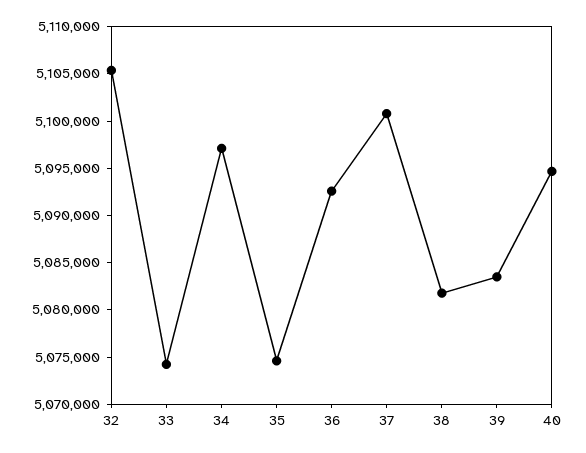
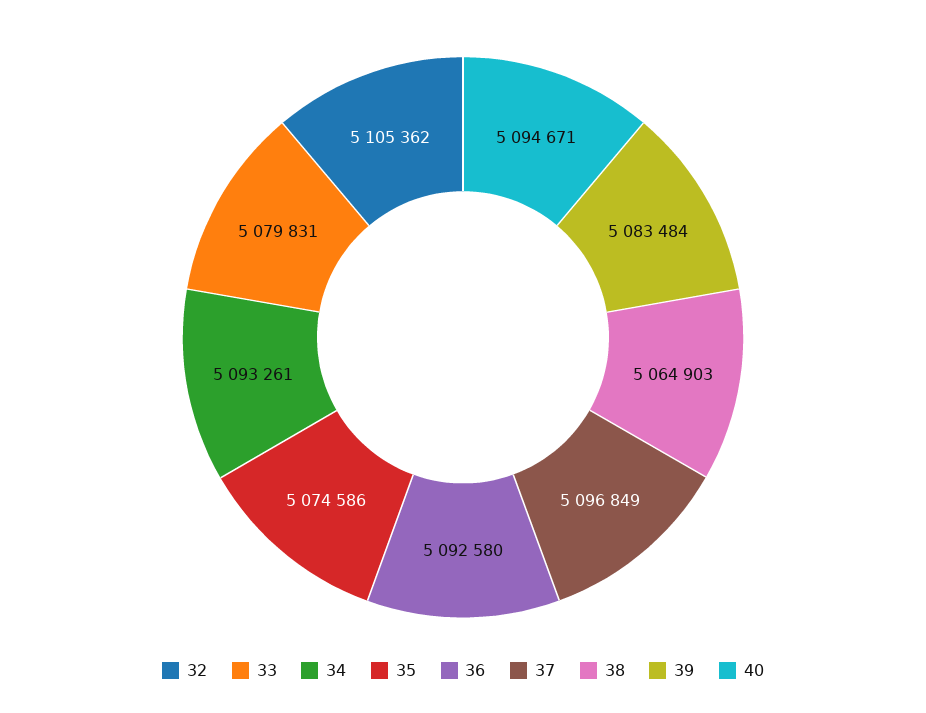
33: 5074000 -> 5079831
34: 5097000 -> 5093261
37: 5101000 -> 5096849
38: 5082000 -> 5064903

